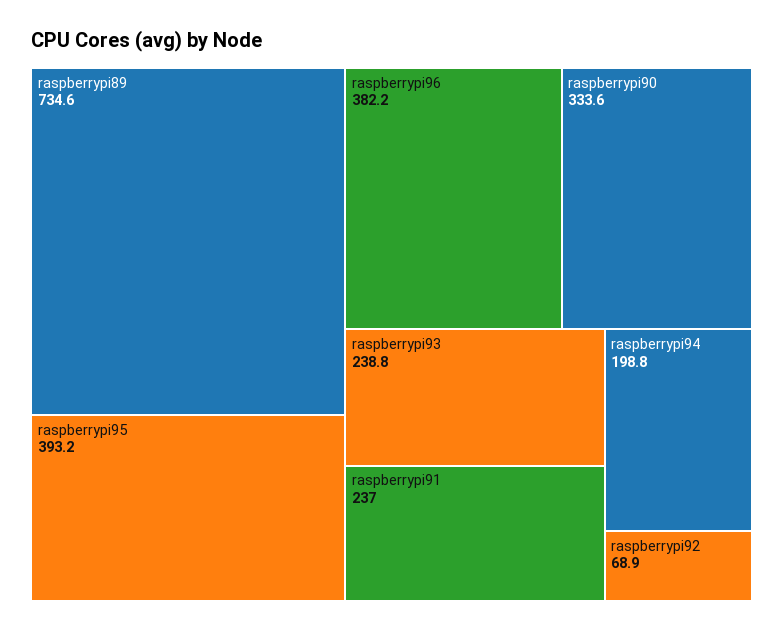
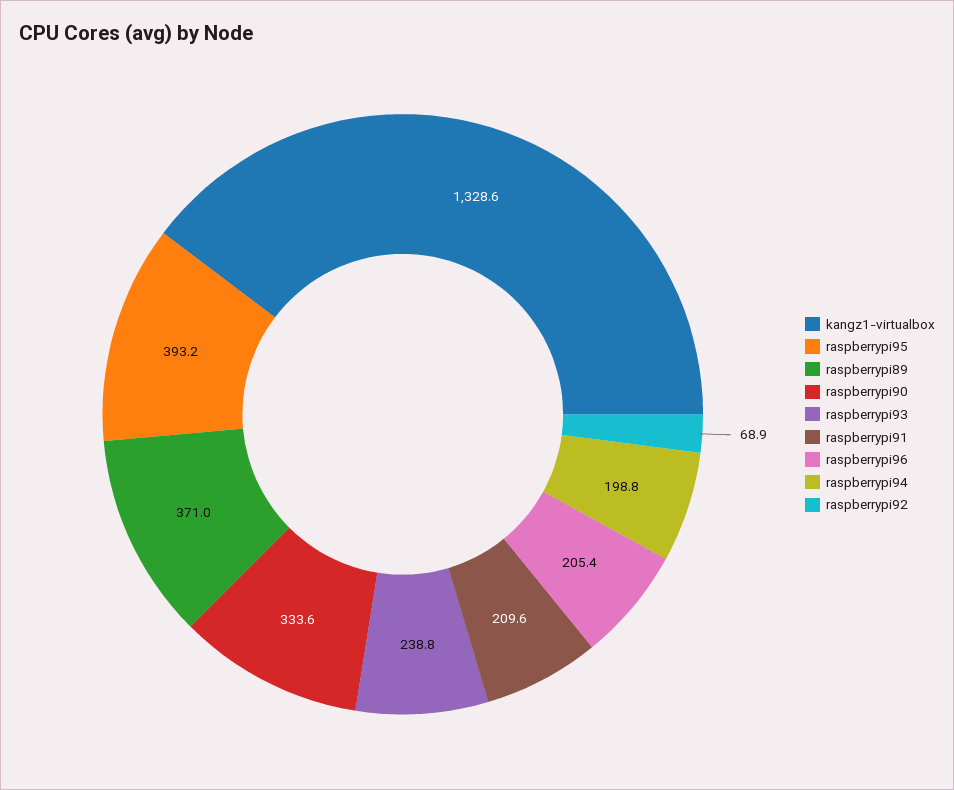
raspberrypi89: 734.6 -> 371
raspberrypi96: 382.2 -> 205.4
raspberrypi91: 237 -> 209.6
kangz1-virtualbox: none -> 1328.6

